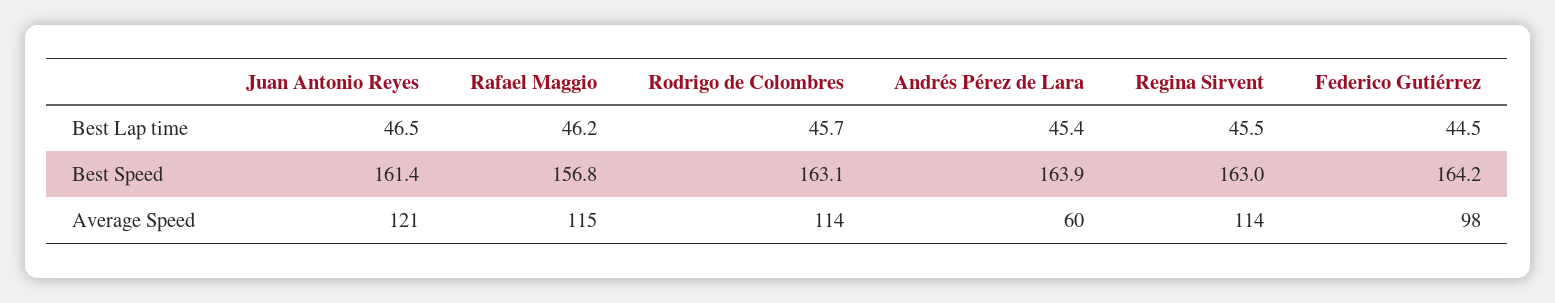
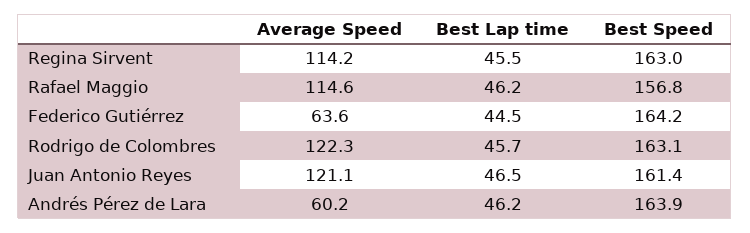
Andrés Pérez de Lara, Best Lap time: 45.4 -> 46.2
Rodrigo de Colombres, Average Speed: 114 -> 122.3
Federico Gutiérrez, Average Speed: 98 -> 63.6

